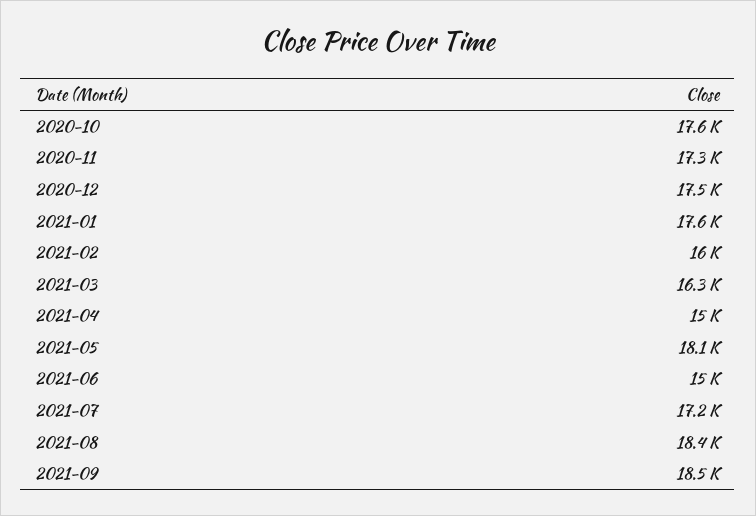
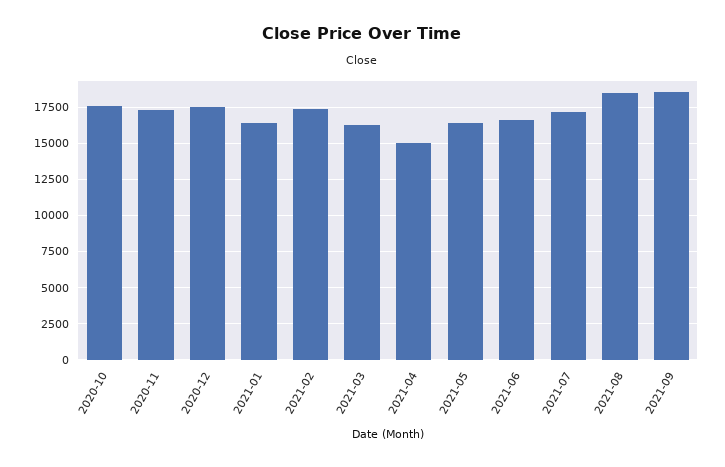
2021-01: 17600 -> 16500
2021-02: 16000 -> 17500
2021-05: 18100 -> 16500
2021-06: 15000 -> 16500

